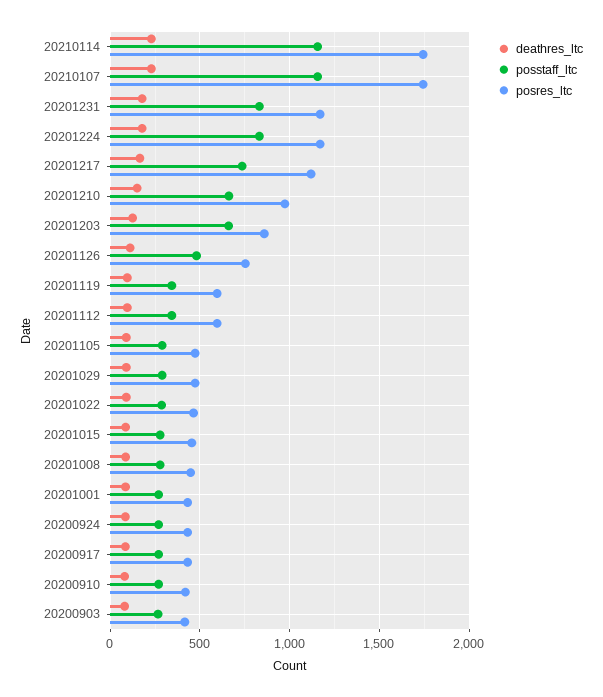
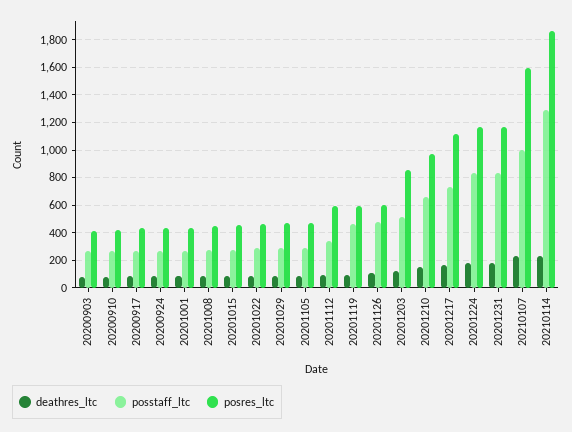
posstaff_ltc, 20210114: 1150 -> 1300
posres_ltc, 20210114: 1750 -> 1850
posstaff_ltc, 20210107: 1150 -> 1000
posres_ltc, 20210107: 1750 -> 1600
posstaff_ltc, 20201203: 650 -> 500
posres_ltc, 20201126: 750 -> 600
posstaff_ltc, 20201119: 350 -> 450

